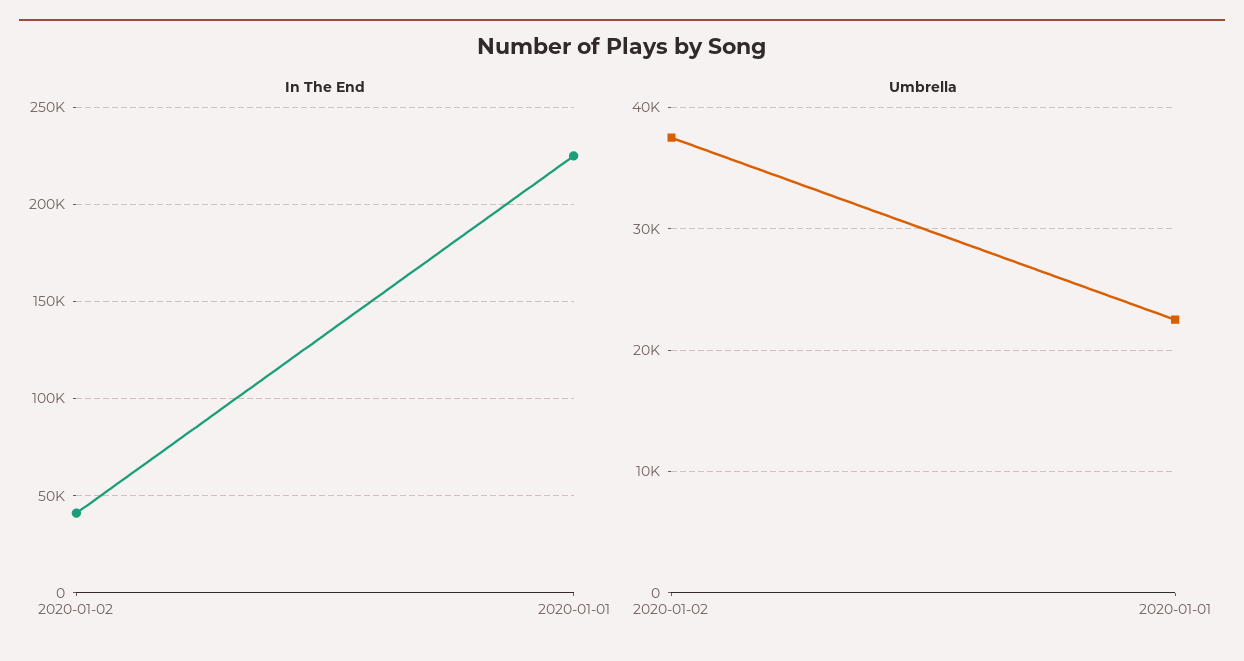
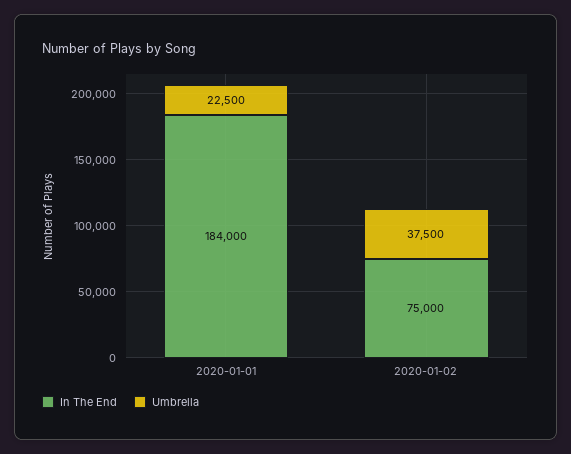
In The End, 2020-01-02: 40000 -> 75000
In The End, 2020-01-01: 225000 -> 184000

